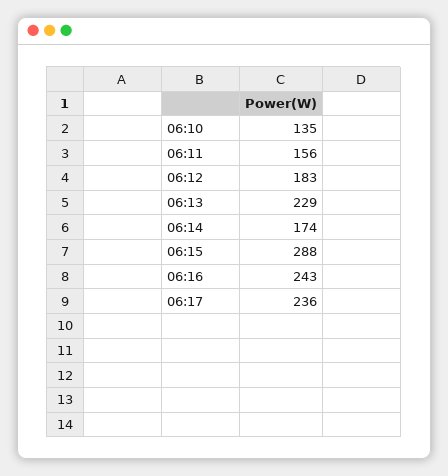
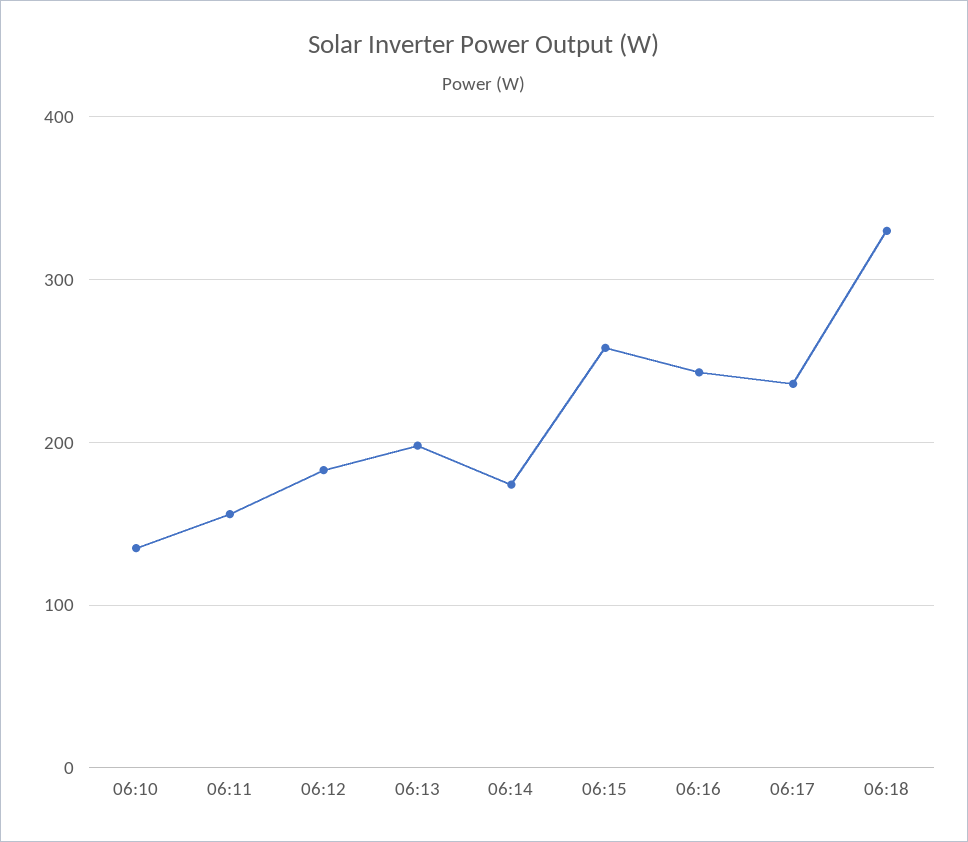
06:13: 229 -> 200
06:15: 288 -> 260
06:18: none -> 330

